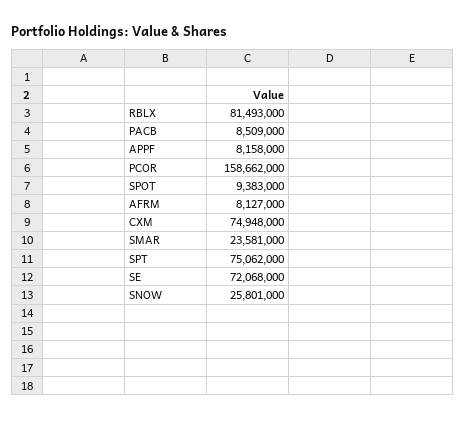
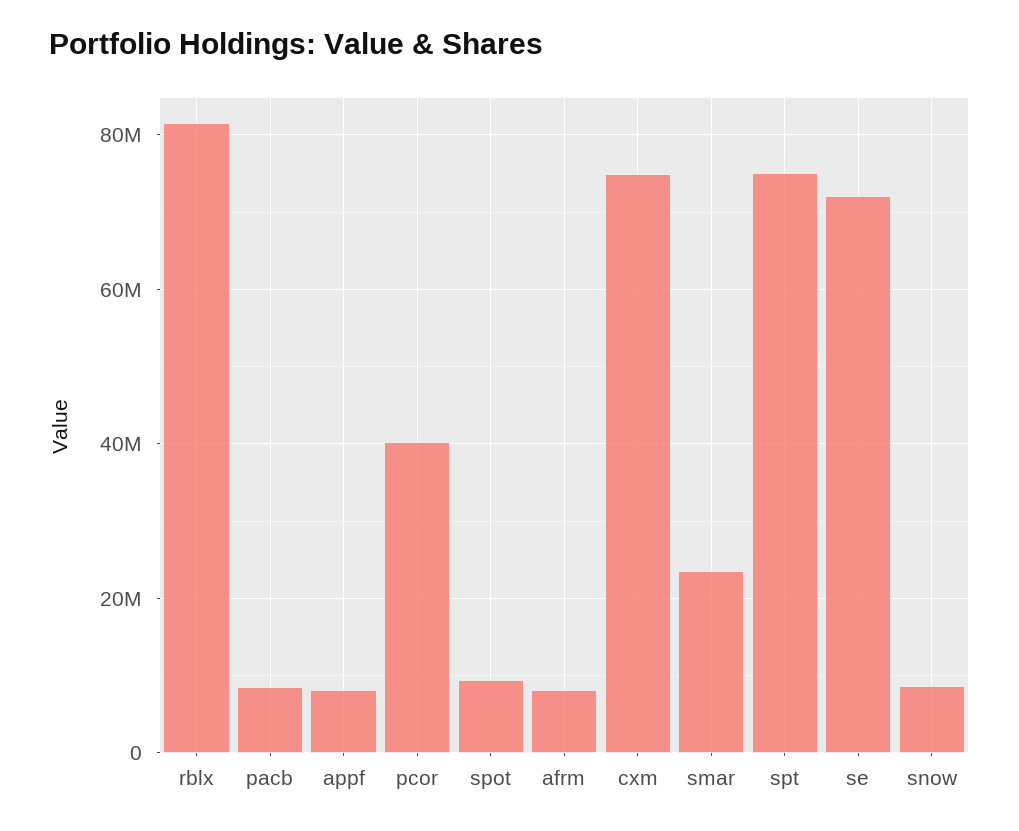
PCOR: 158662000 -> 40000000
SNOW: 25801000 -> 8000000

